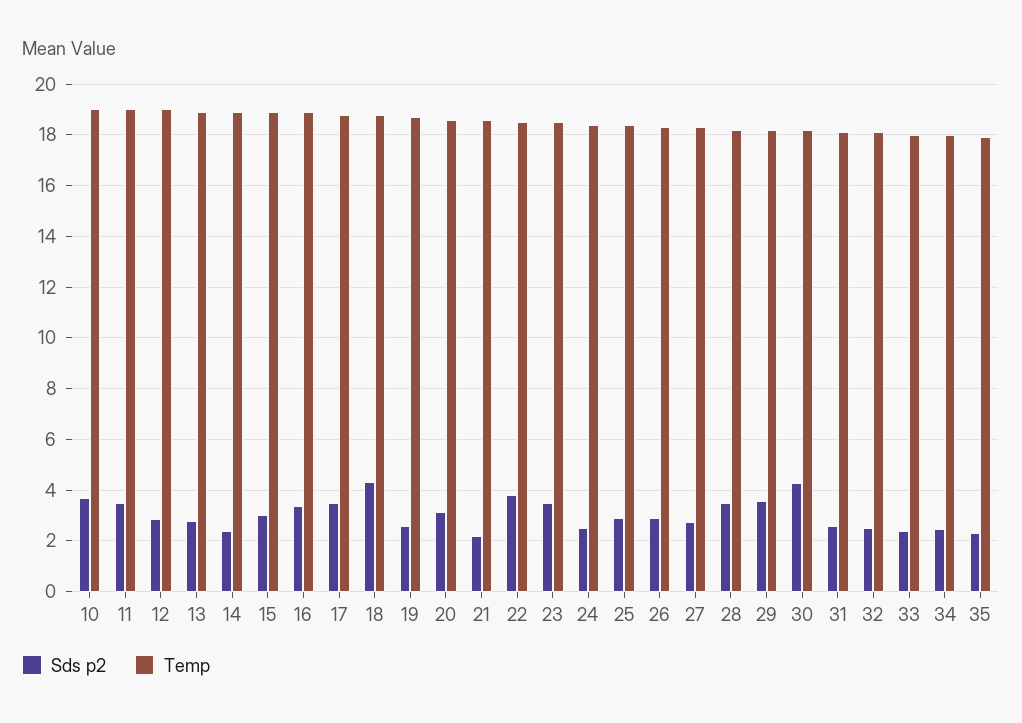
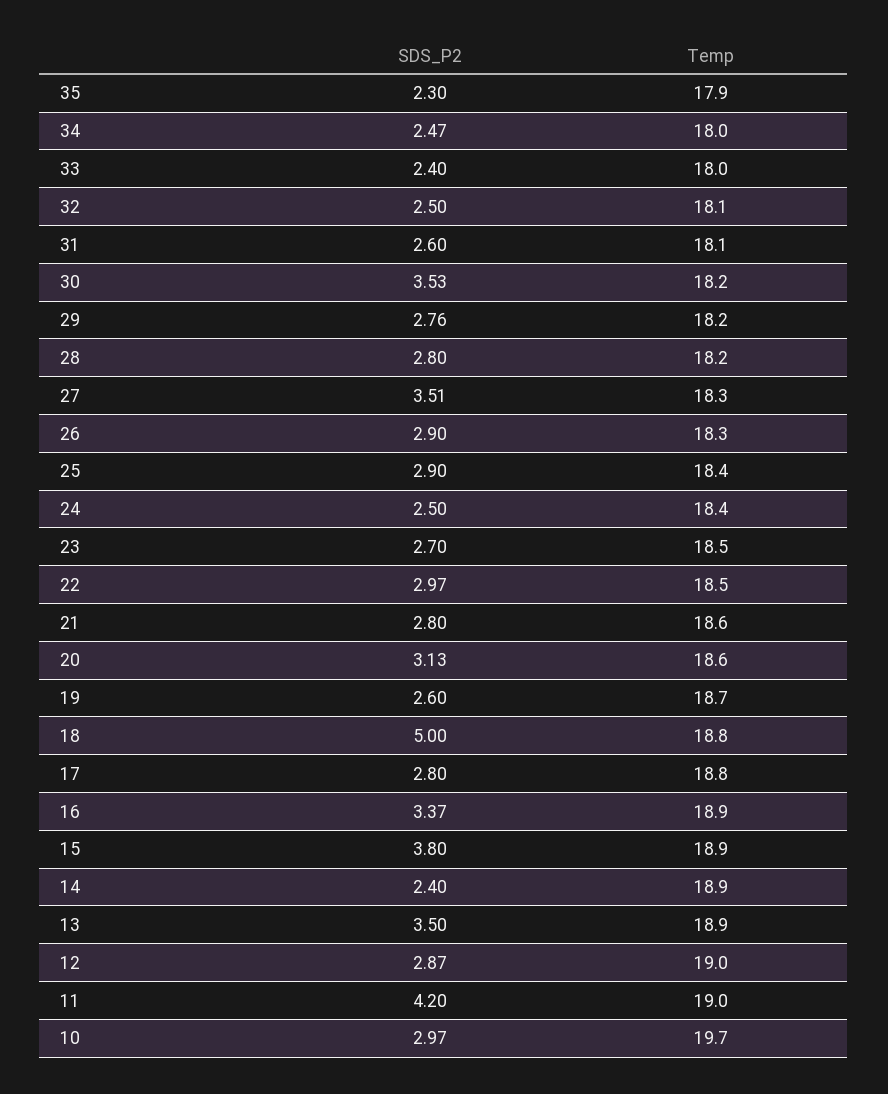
Sds p2, 10: 3.75 -> 2.97
Temp, 10: 19 -> 19.7
Sds p2, 11: 3.5 -> 4.2
Sds p2, 13: 2.75 -> 3.5
Sds p2, 15: 3 -> 3.8
Sds p2, 17: 3.5 -> 2.8
Sds p2, 18: 4.25 -> 5
Sds p2, 21: 2.25 -> 2.8
Sds p2, 22: 3.75 -> 2.97
Sds p2, 23: 3.5 -> 2.7
Sds p2, 27: 2.75 -> 3.51
Sds p2, 28: 3.5 -> 2.8
Sds p2, 29: 3.5 -> 2.76
Sds p2, 30: 4.25 -> 3.53

